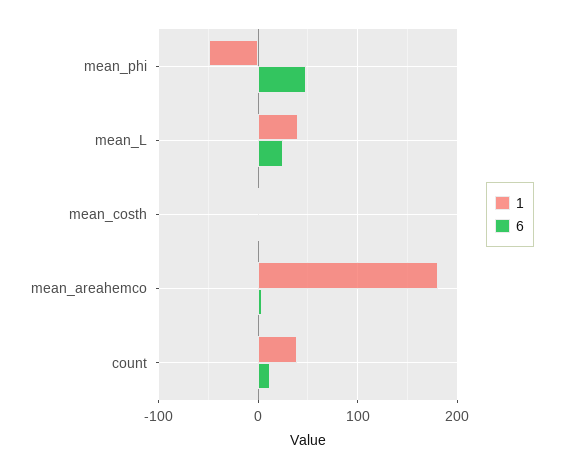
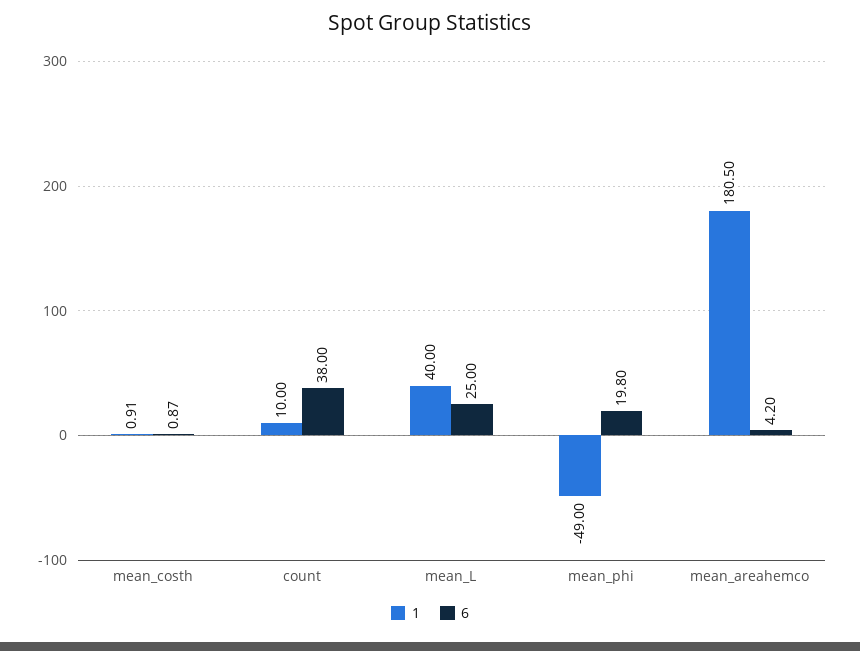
6, mean_phi: 50 -> 19.8
1, count: 40 -> 10
6, count: 10 -> 38

